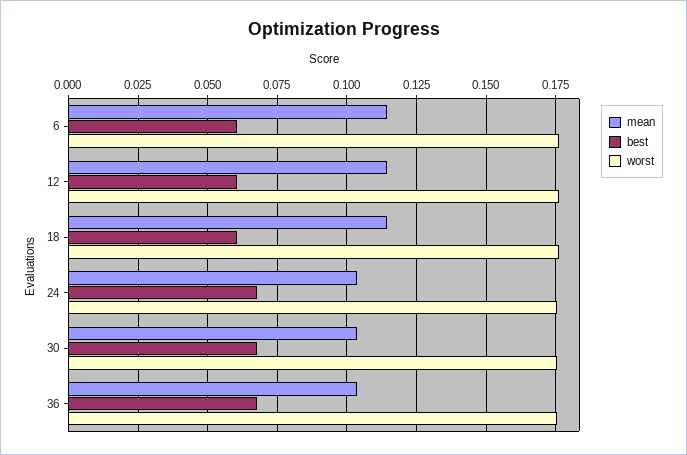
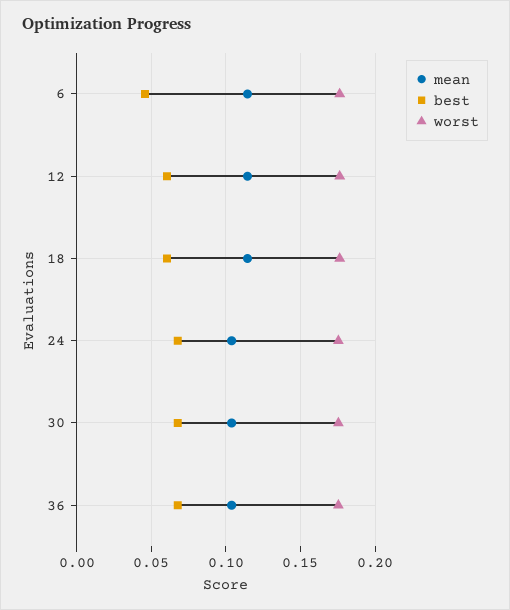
best, 6: 0.06 -> 0.045

